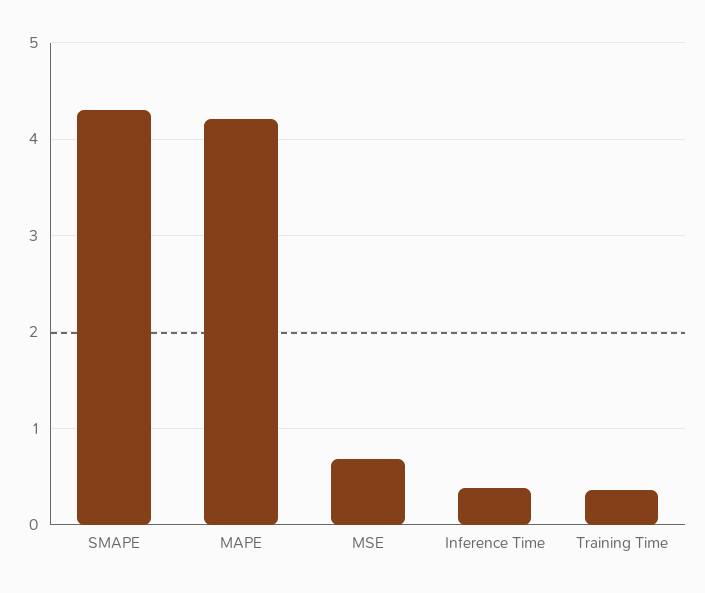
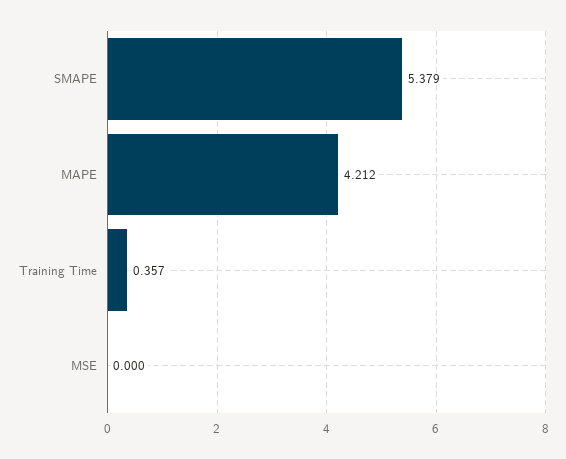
SMAPE: 4.3 -> 5.379
MSE: 0.7 -> 0
Inference Time: 0.4 -> none

